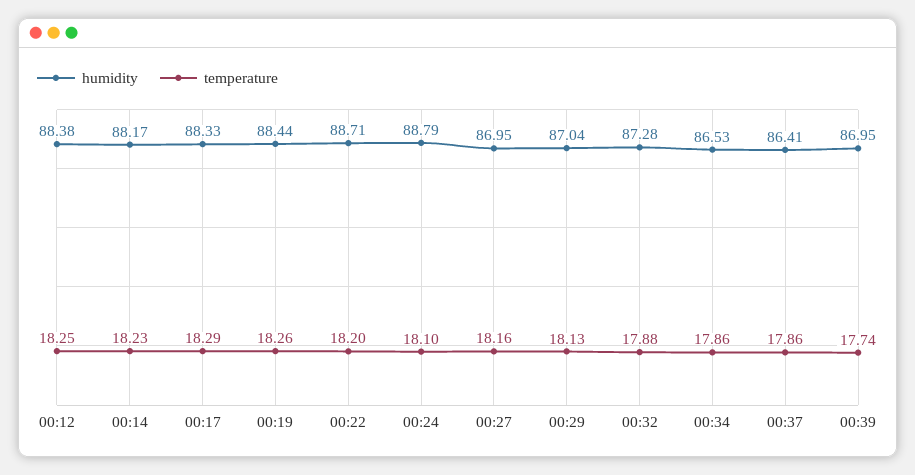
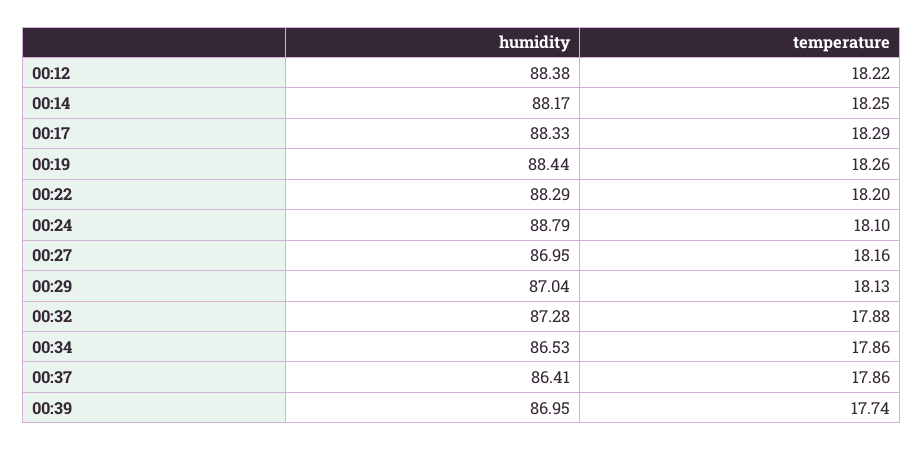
temperature, 00:12: 18.25 -> 18.22
temperature, 00:14: 18.23 -> 18.25
humidity, 00:22: 88.71 -> 88.29

